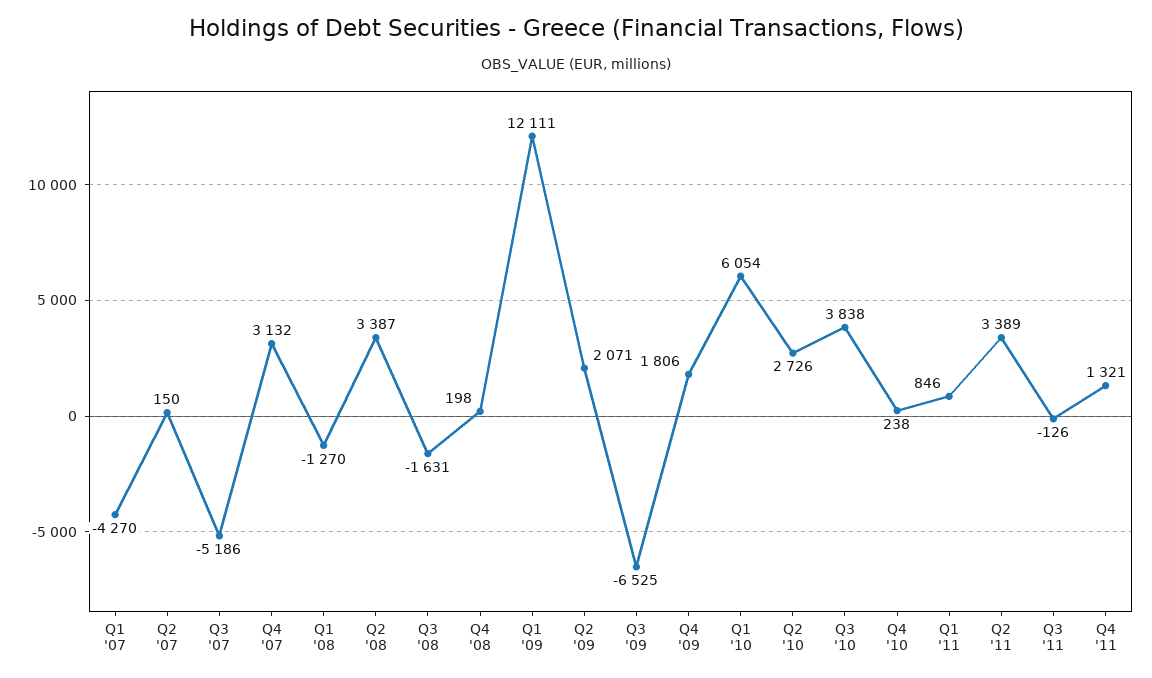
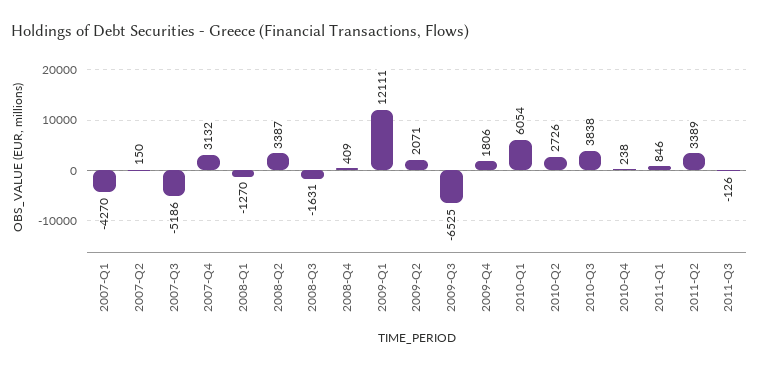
Q4 '08: 198 -> 409
Q4 '11: 1321 -> none

